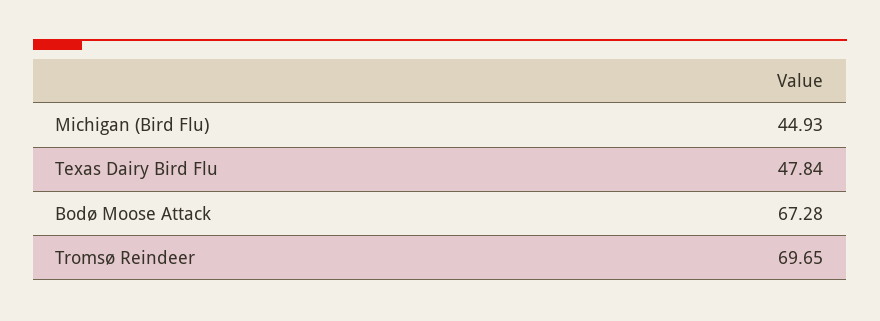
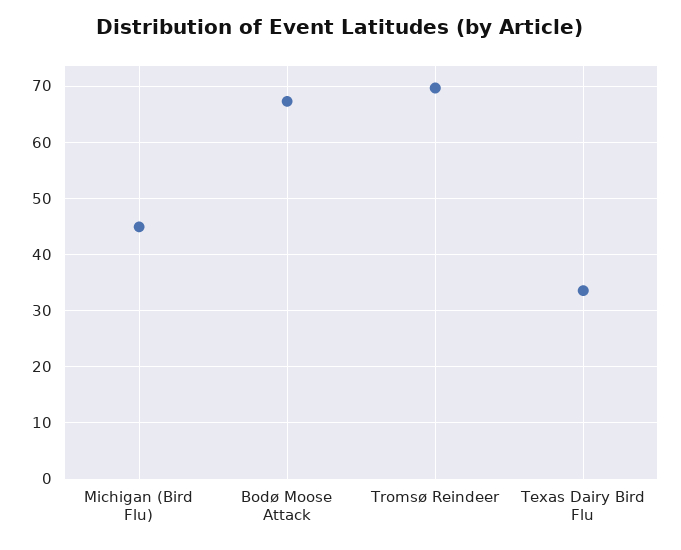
Texas Dairy Bird Flu: 47.84 -> 34

